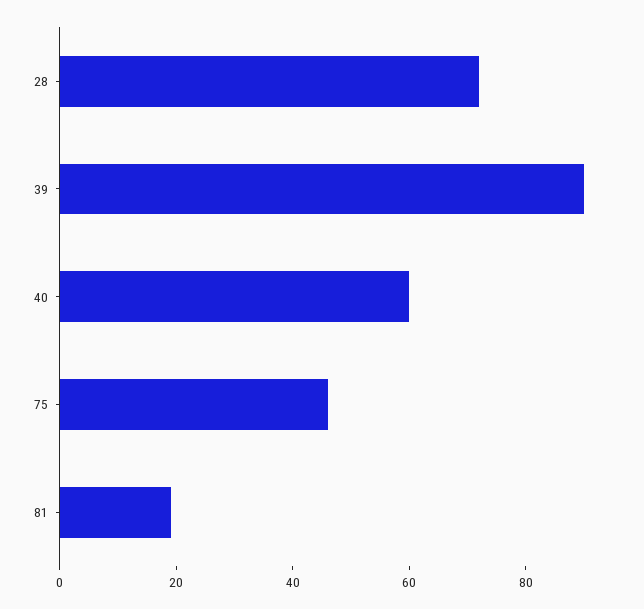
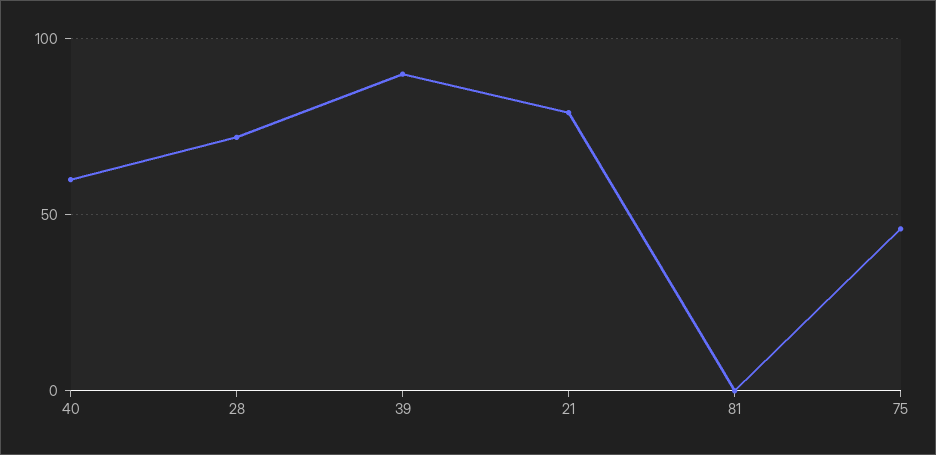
81: 20 -> 0
21: none -> 80

